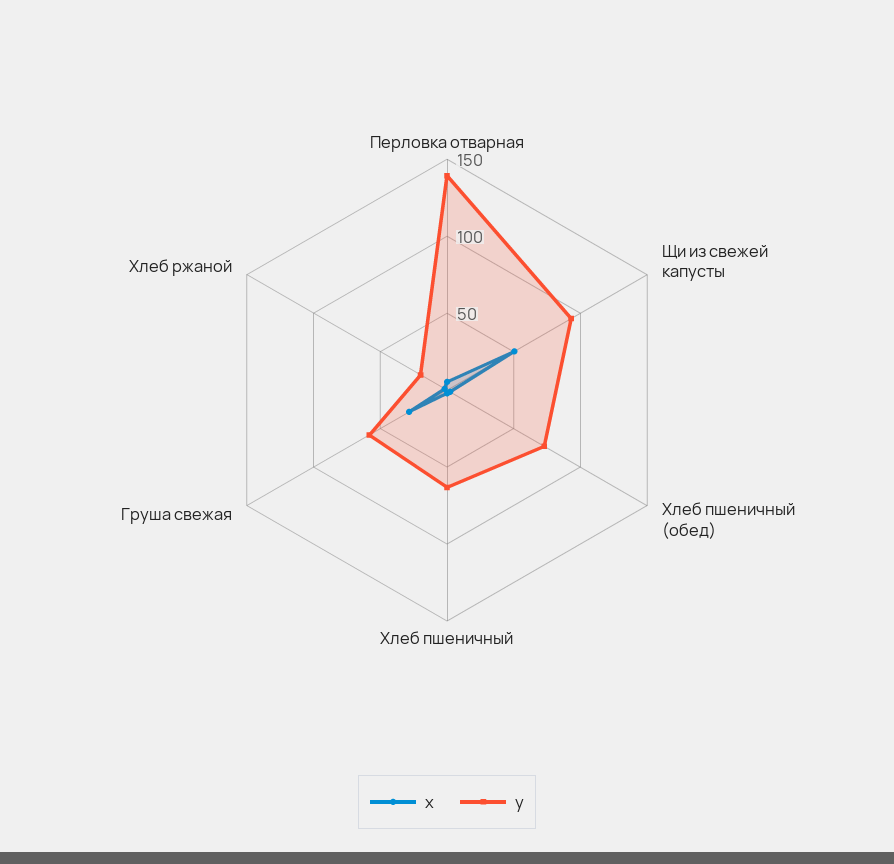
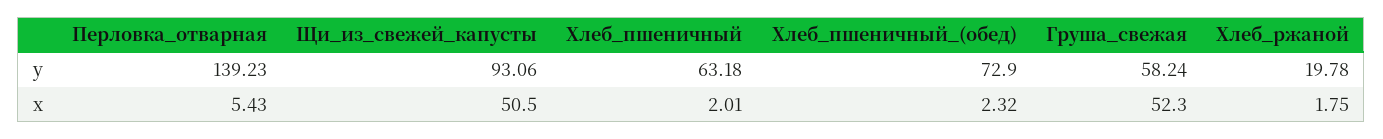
x, Груша свежая: 30 -> 52.3

